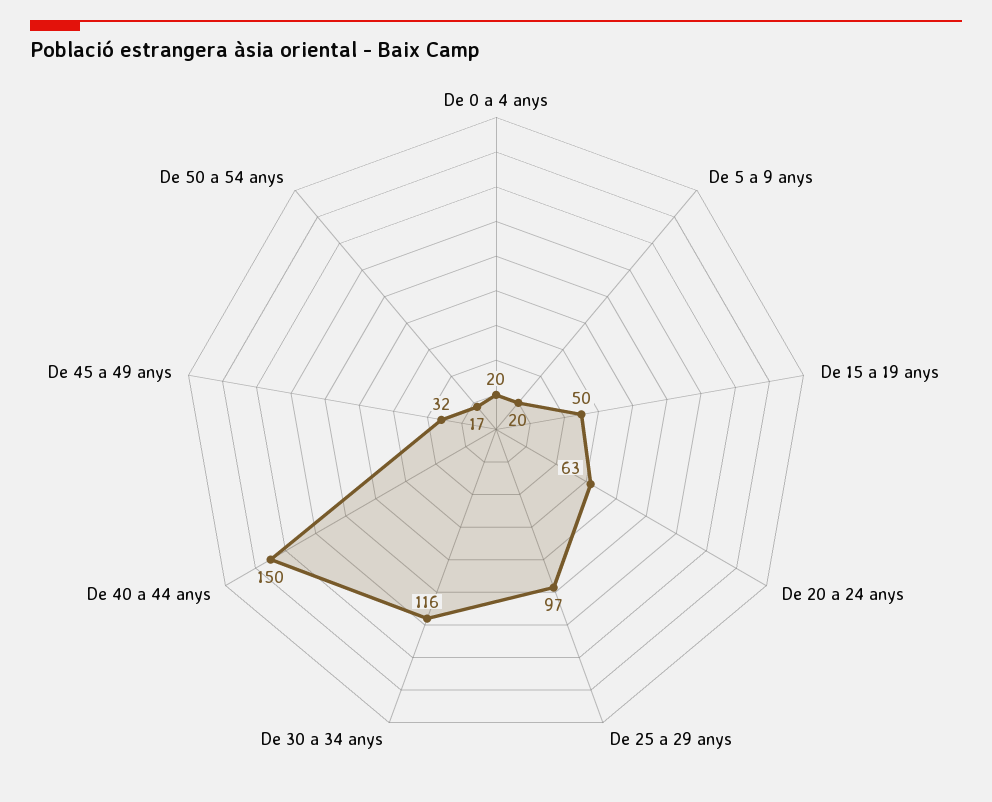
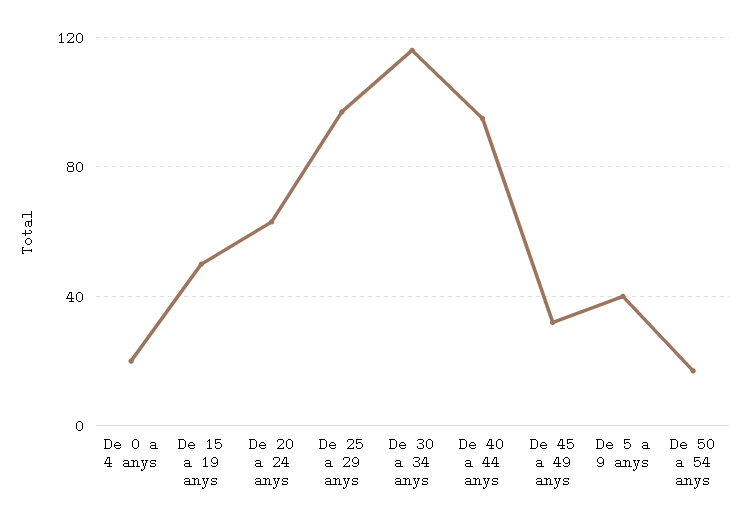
De 5 a 9 anys: 20 -> 40
De 40 a 44 anys: 150 -> 95

